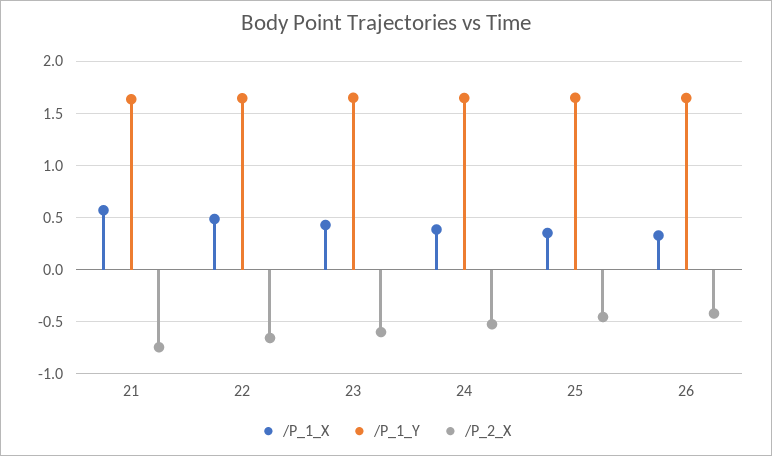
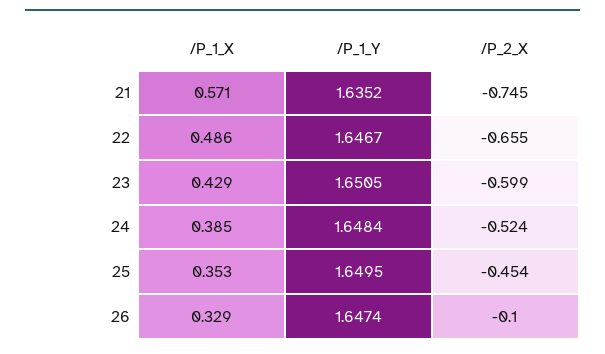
/P_2_X, 26: -0.4 -> -0.1

